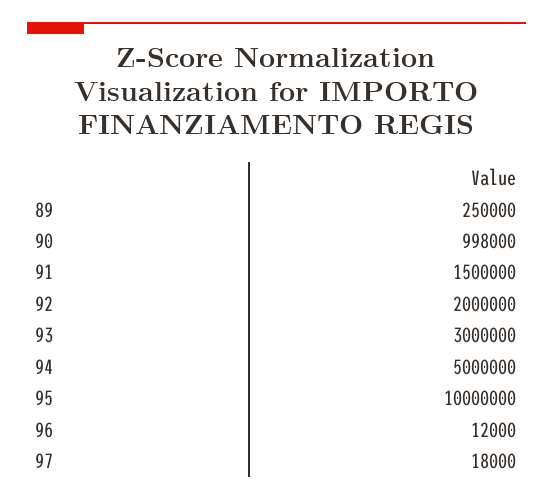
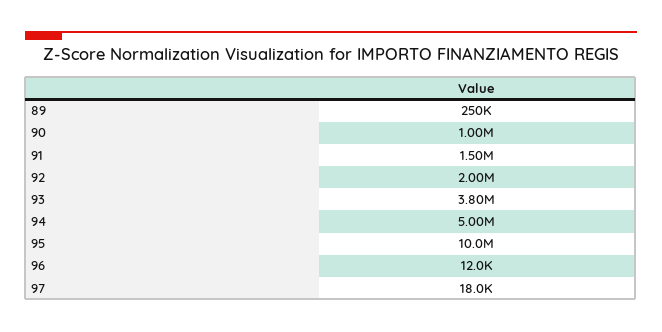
90: 998000 -> 1000000
93: 3000000 -> 3800000

